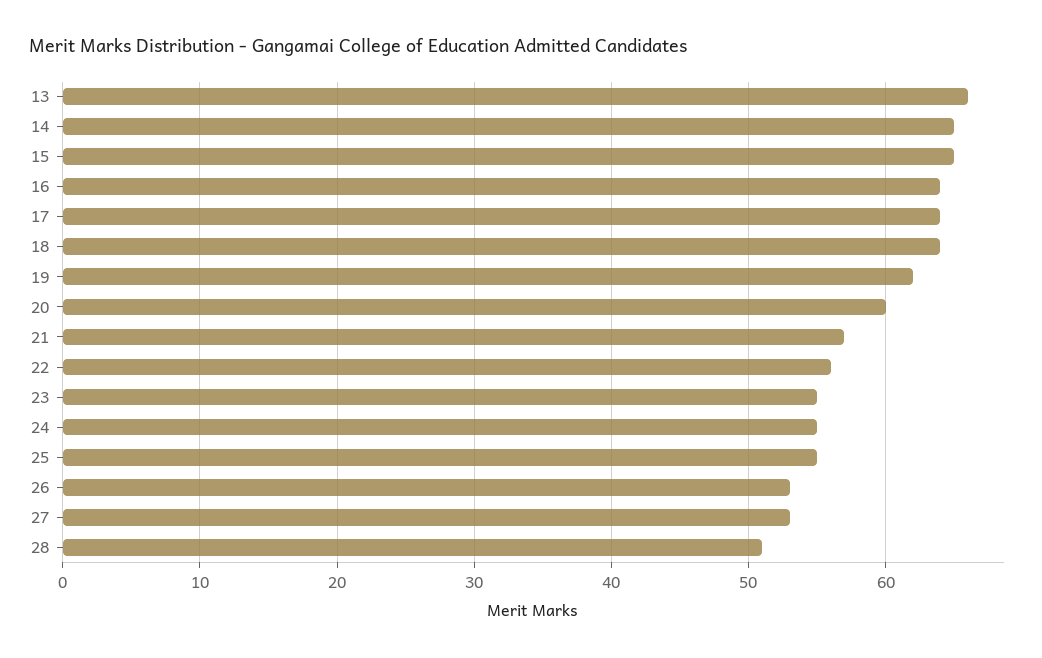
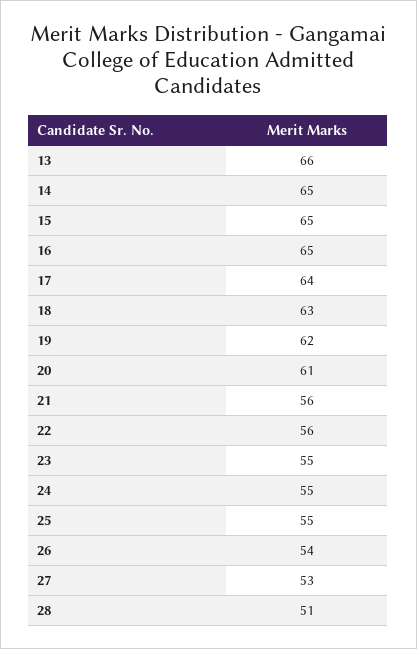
16: 64 -> 65
18: 64 -> 63
20: 60 -> 61
21: 57 -> 56
26: 53 -> 54

